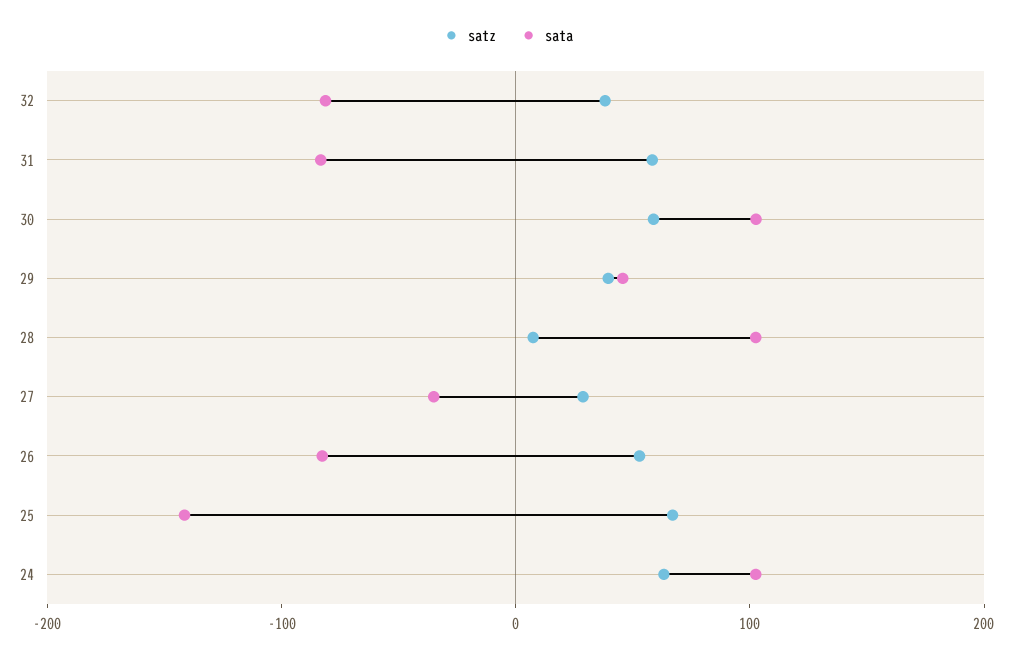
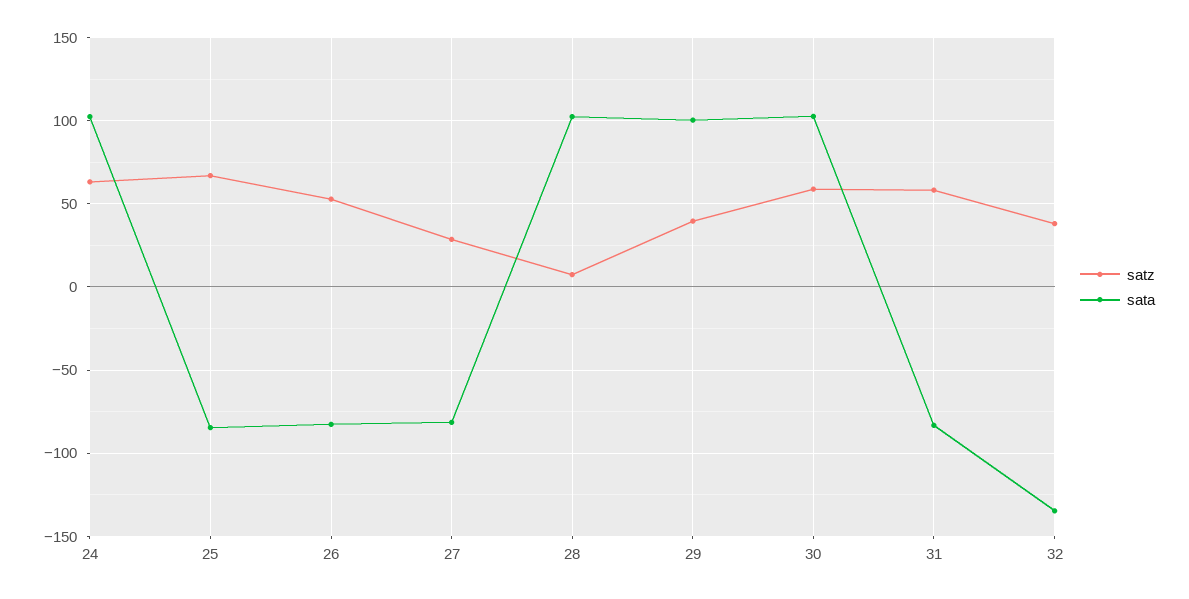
sata, 32: -80 -> -135
sata, 29: 40 -> 100
sata, 27: -40 -> -80
sata, 25: -140 -> -85

